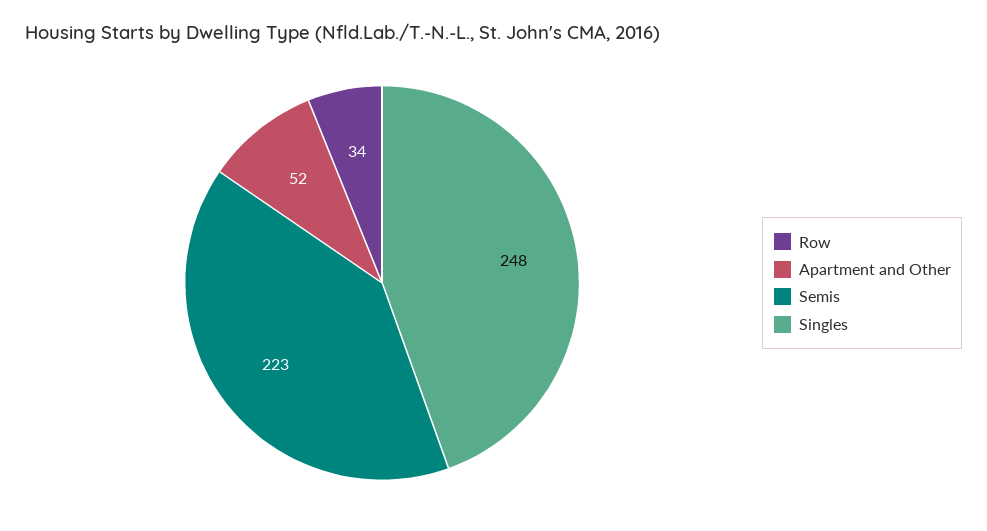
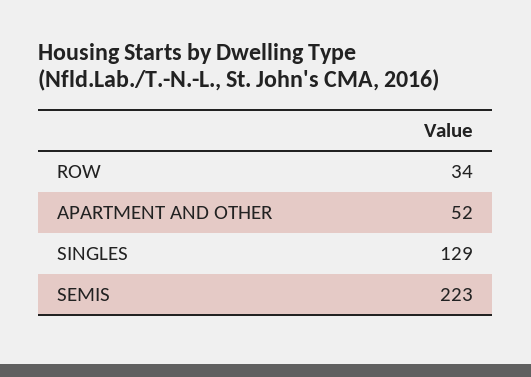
Singles: 248 -> 129

